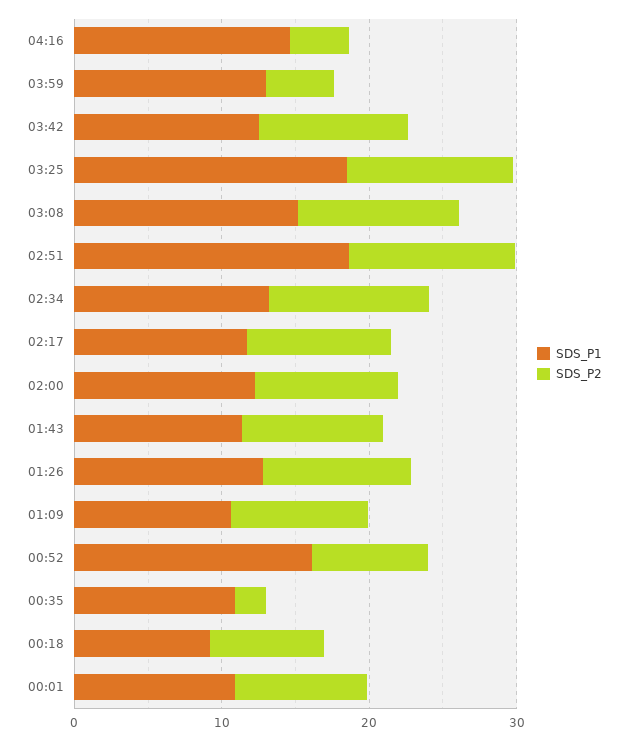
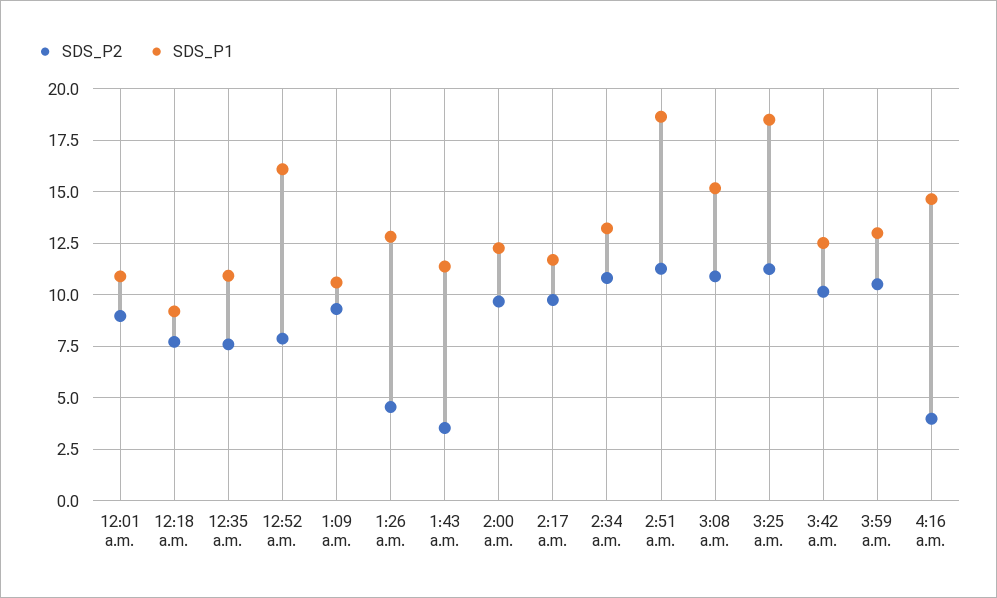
SDS_P2, 03:59: 4 -> 10.5
SDS_P2, 01:43: 10 -> 3.5
SDS_P2, 01:26: 10 -> 4.5
SDS_P2, 00:35: 2 -> 7.5

